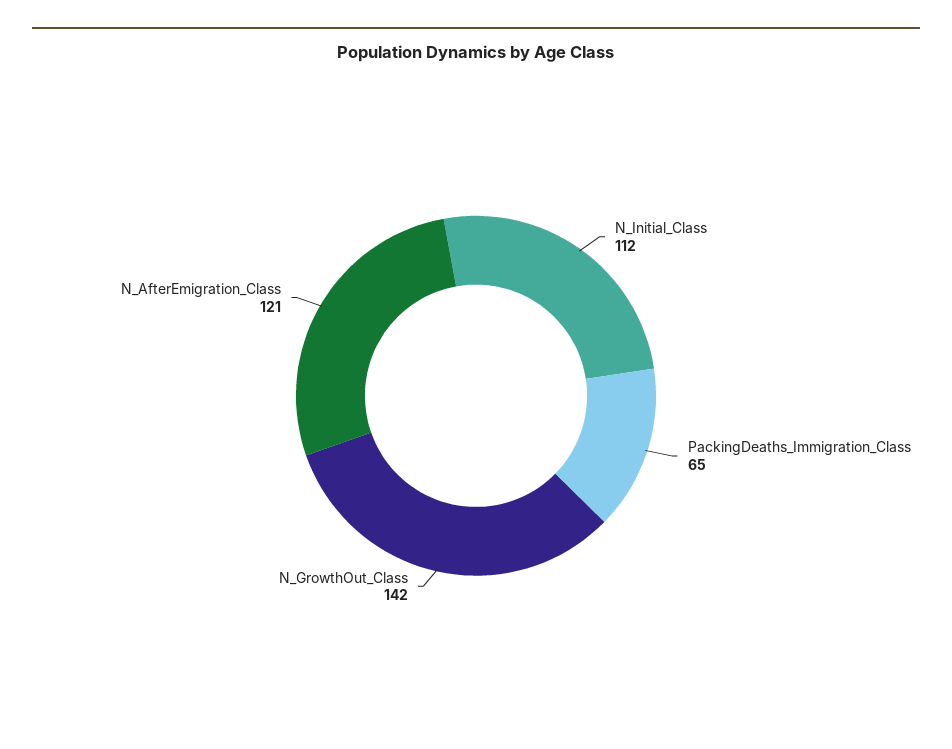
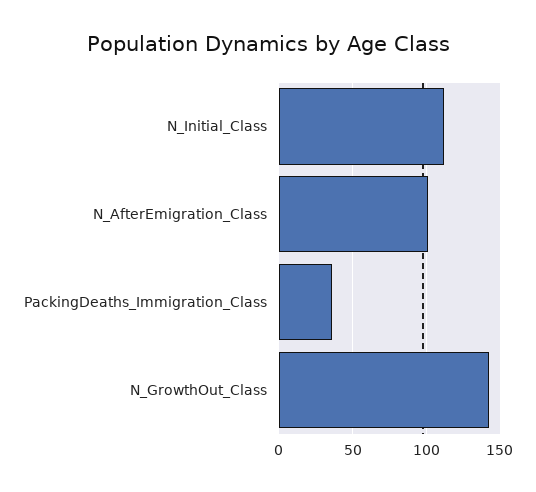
PackingDeaths_Immigration_Class: 65 -> 35
N_AfterEmigration_Class: 121 -> 100

